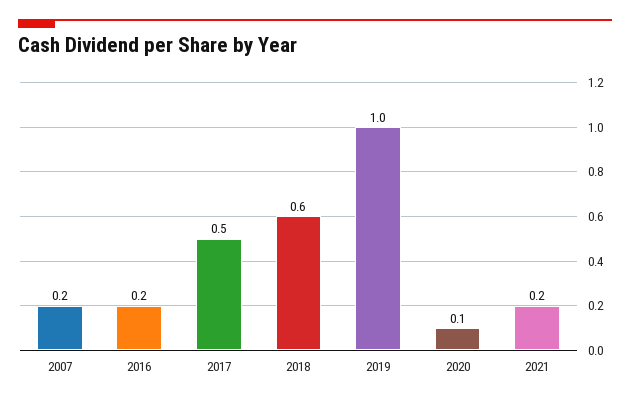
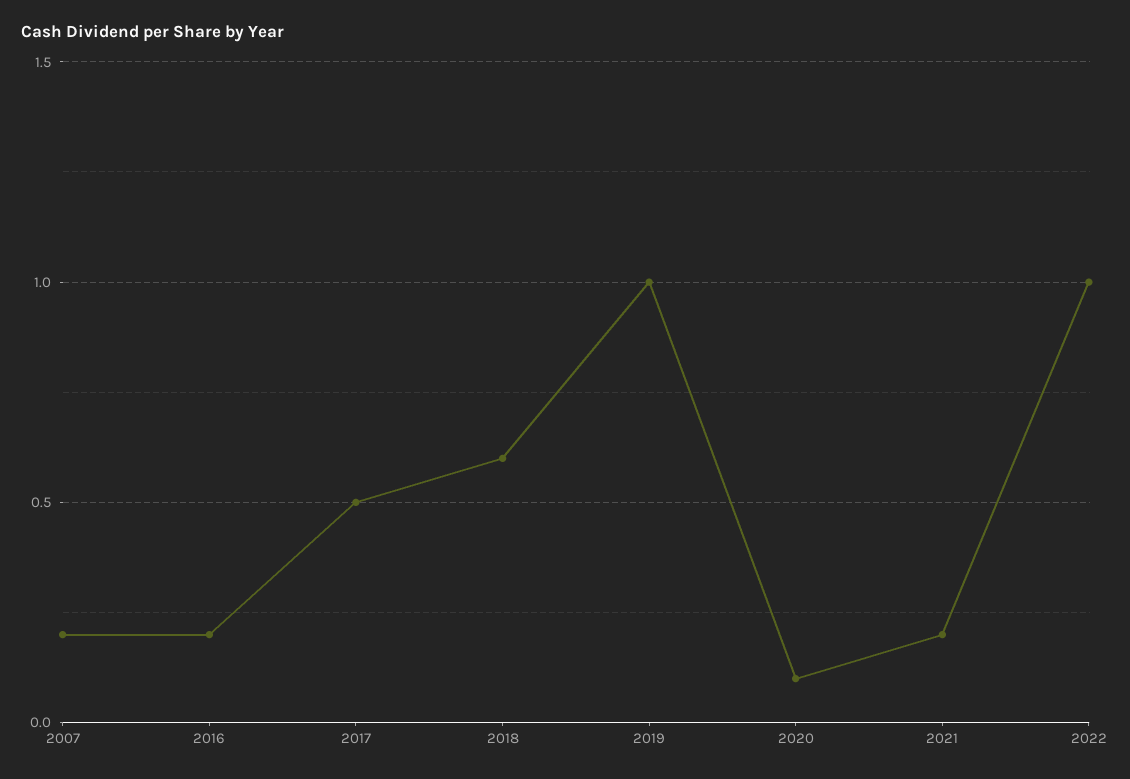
2022: none -> 1

